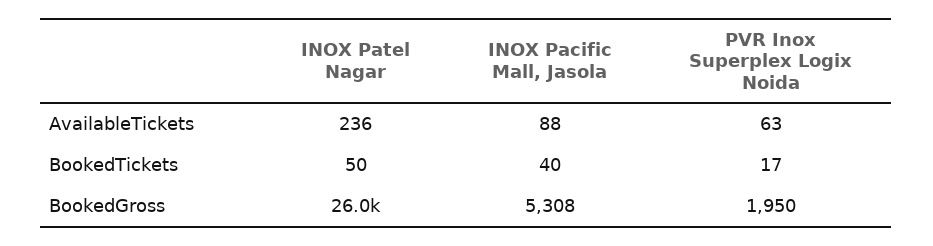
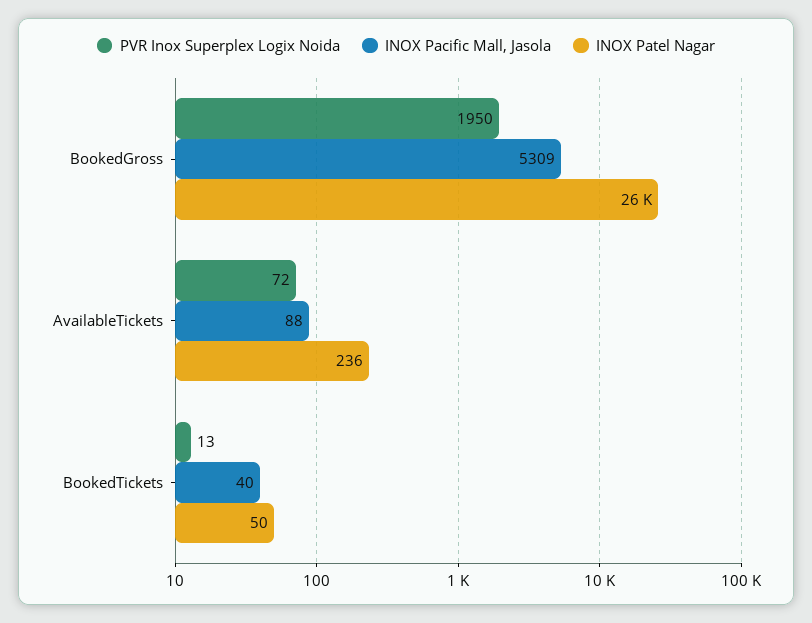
PVR Inox Superplex Logix Noida, AvailableTickets: 63 -> 72
PVR Inox Superplex Logix Noida, BookedTickets: 17 -> 13
INOX Pacific Mall, Jasola, BookedGross: 5308 -> 5309

